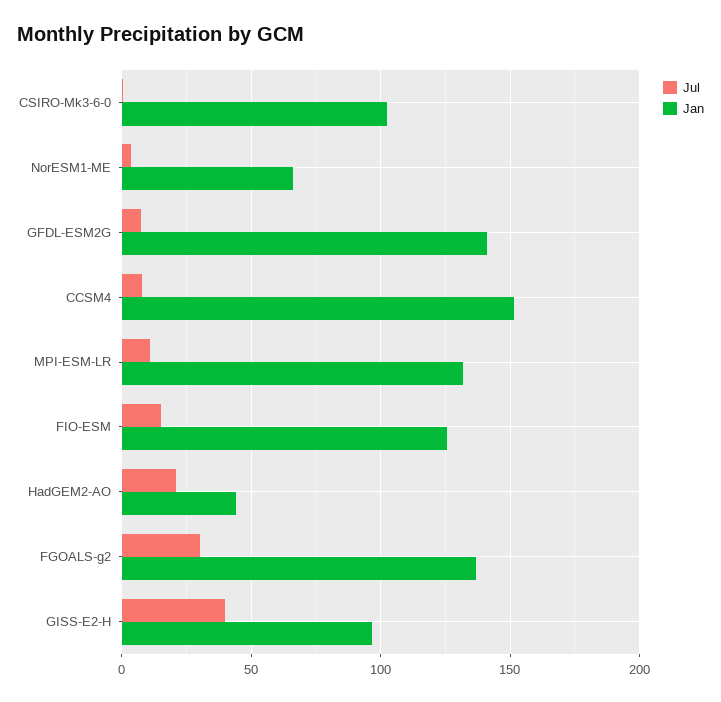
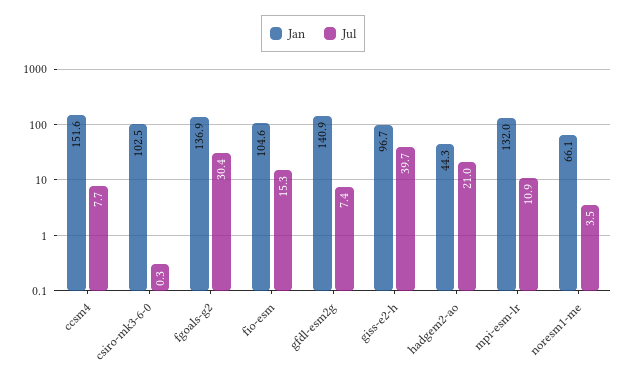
Jan, FIO-ESM: 125 -> 104.6

